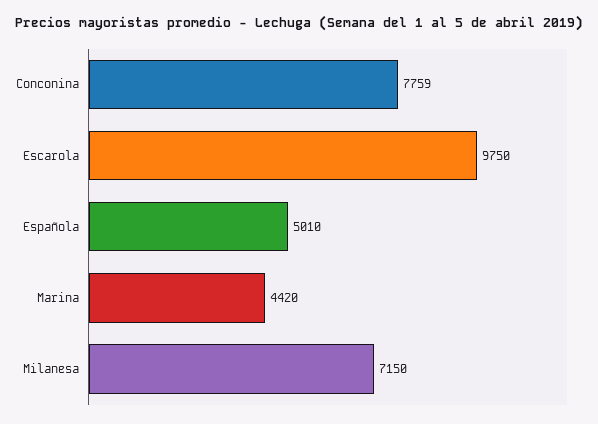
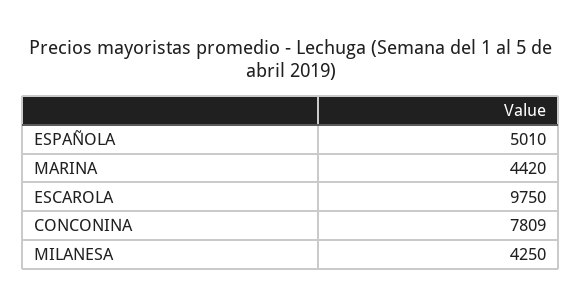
Conconina: 7759 -> 7809
Milanesa: 7150 -> 4250

